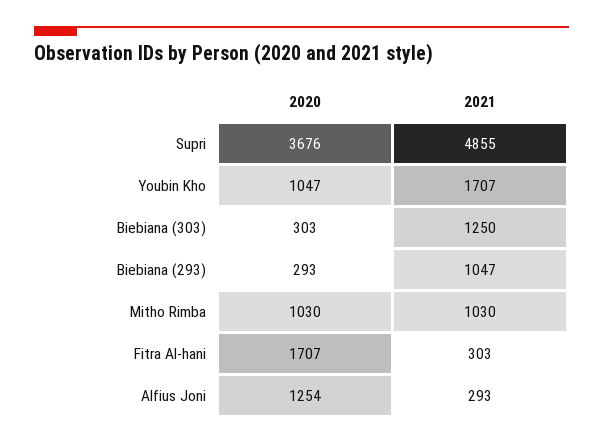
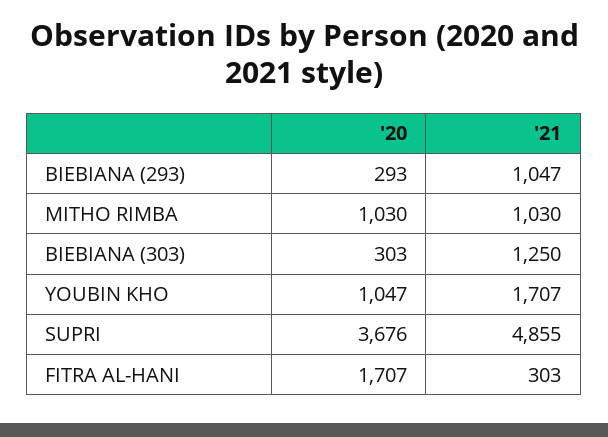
2020, Alfius Joni: 1254 -> none
2021, Alfius Joni: 293 -> none

